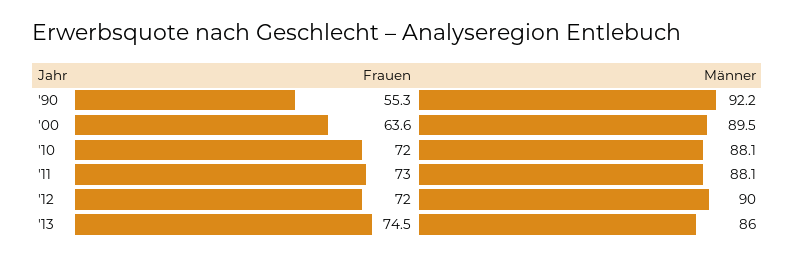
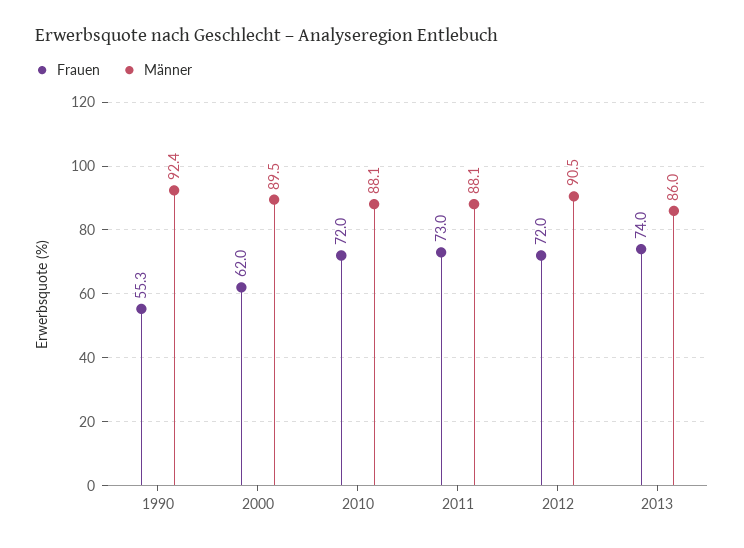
Männer, '90: 92.2 -> 92.4
Frauen, '00: 63.6 -> 62
Männer, '12: 90 -> 90.5
Frauen, '13: 74.5 -> 74

